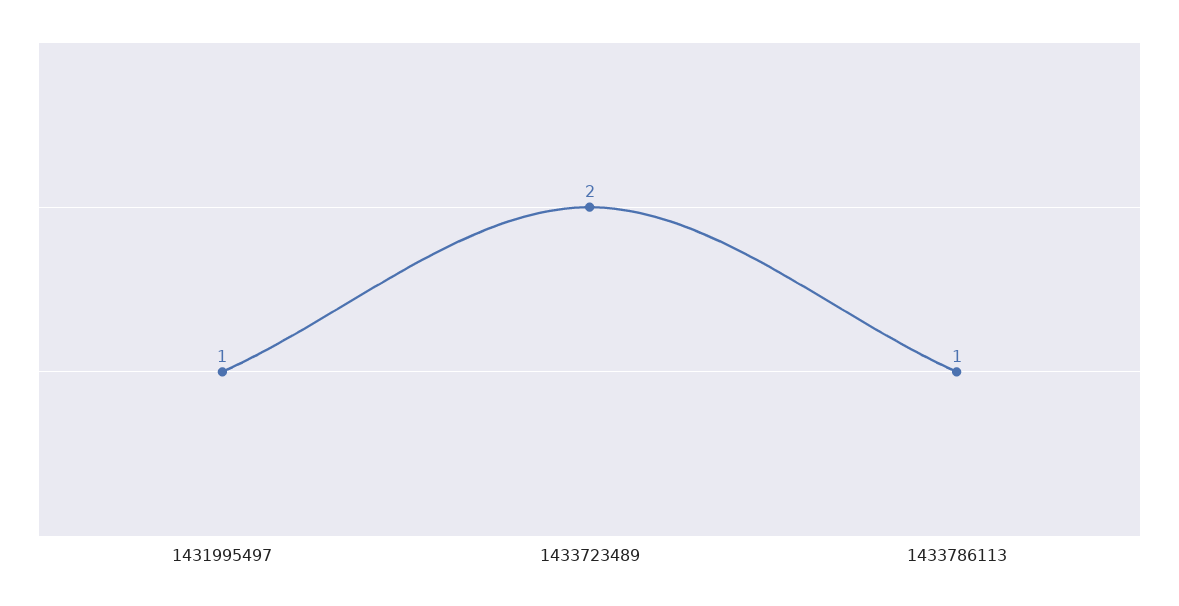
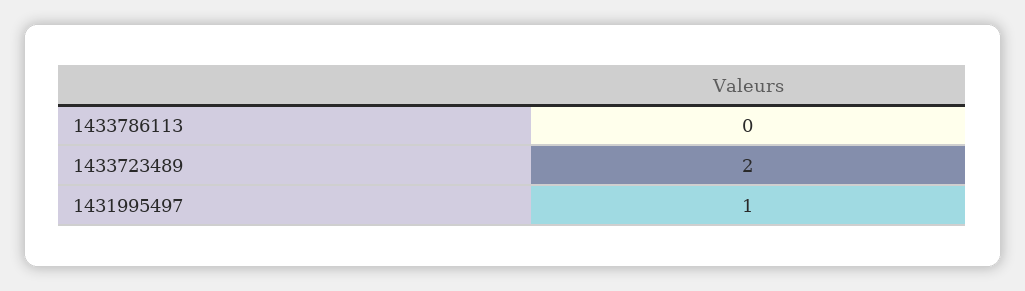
1433786113: 1 -> 0

